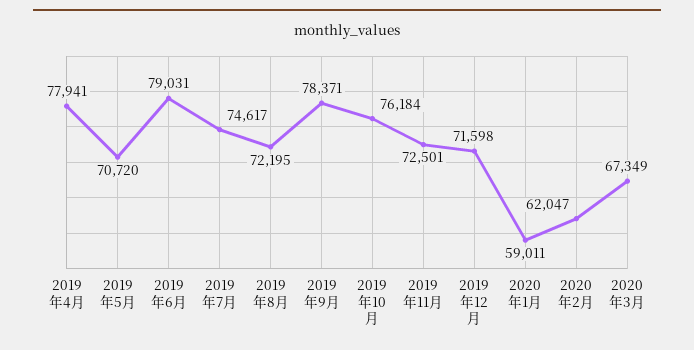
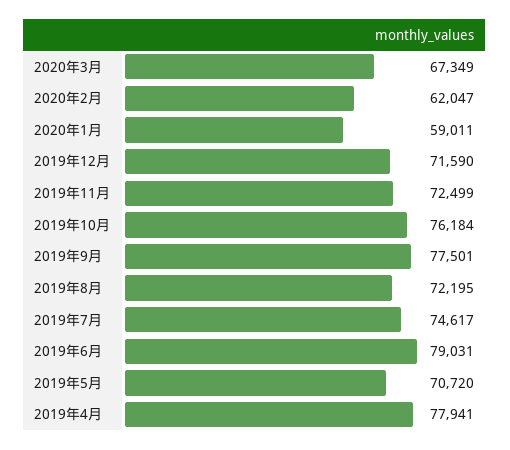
2019年9月: 78371 -> 77501
2019年11月: 72501 -> 72499
2019年12月: 71598 -> 71590

